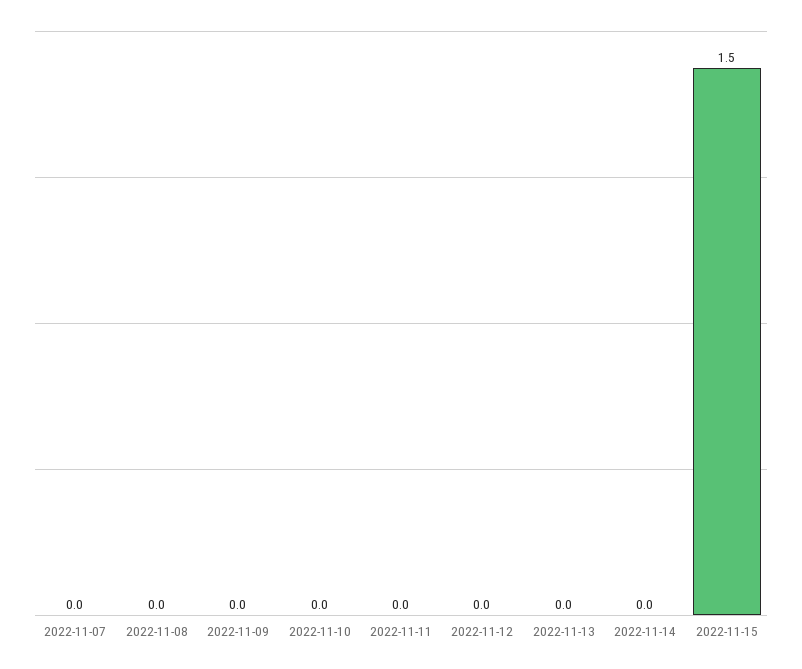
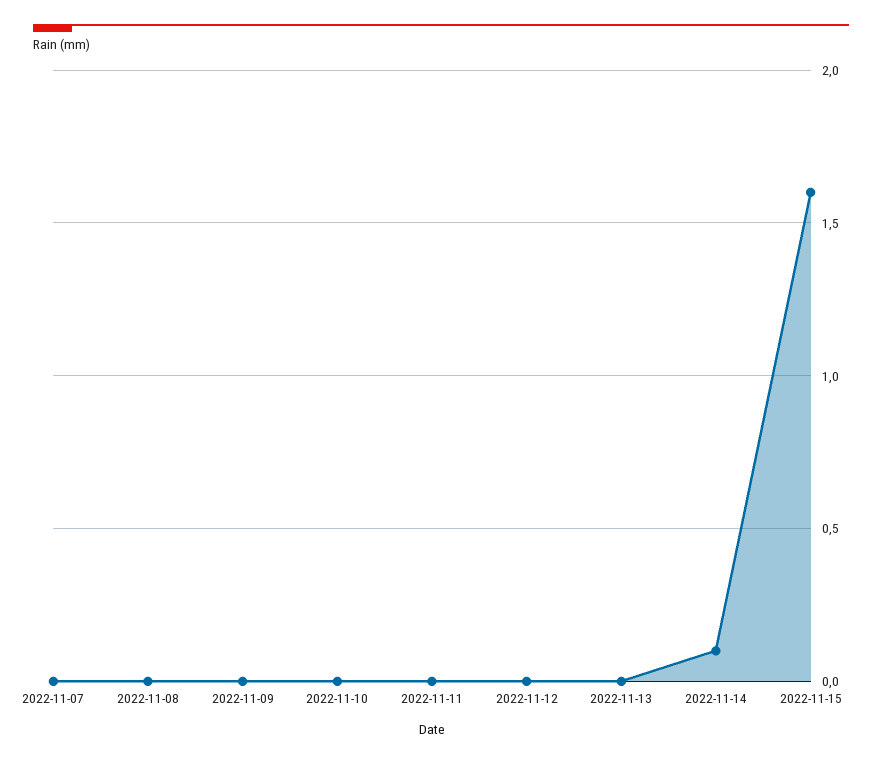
2022-11-14: 0 -> 0.1
2022-11-15: 1.5 -> 1.6

